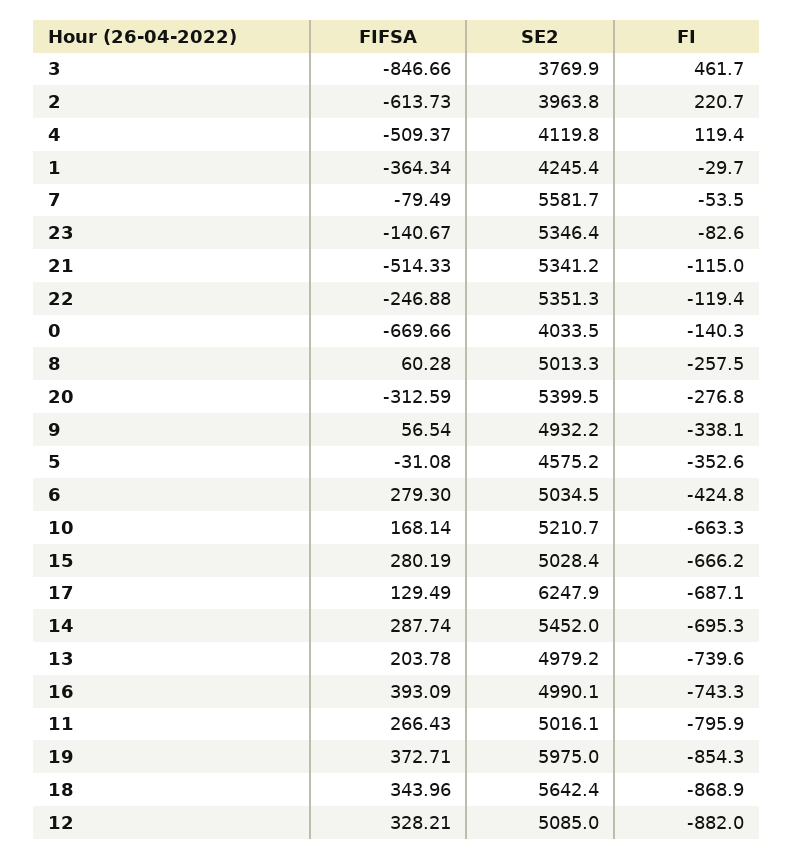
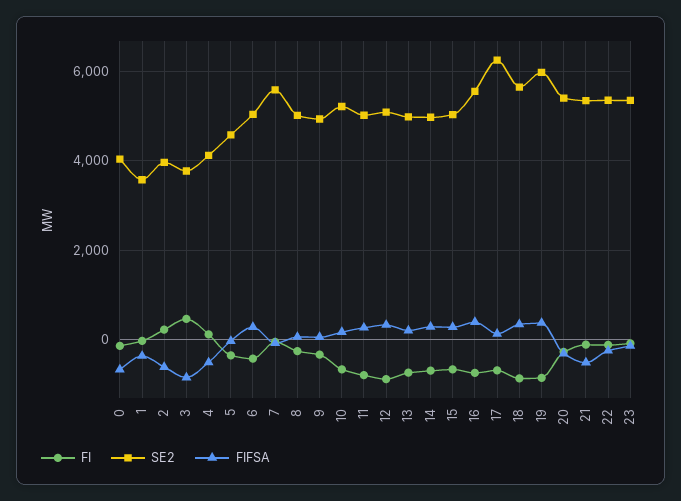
SE2, 1: 4245.4 -> 3600
SE2, 14: 5452 -> 5000
SE2, 16: 4990.1 -> 5600

